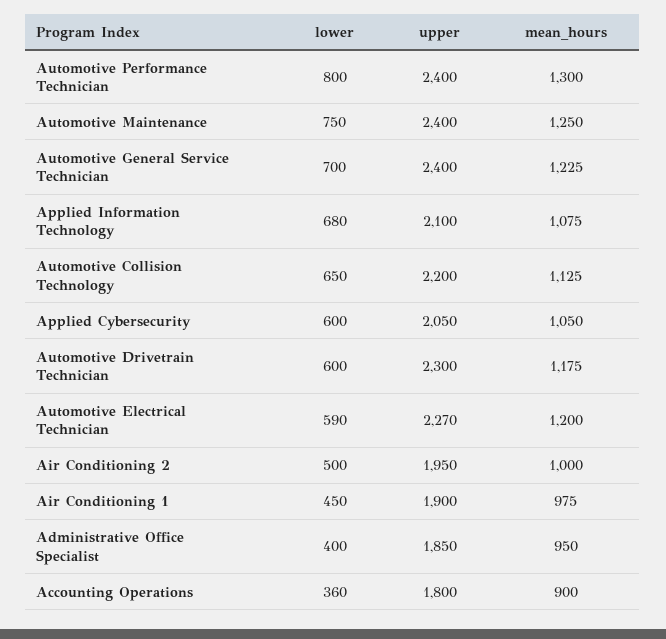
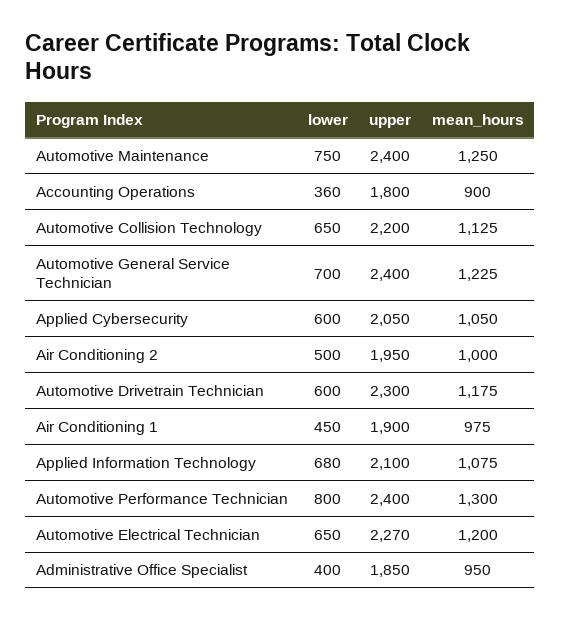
lower, Automotive Electrical Technician: 590 -> 650

